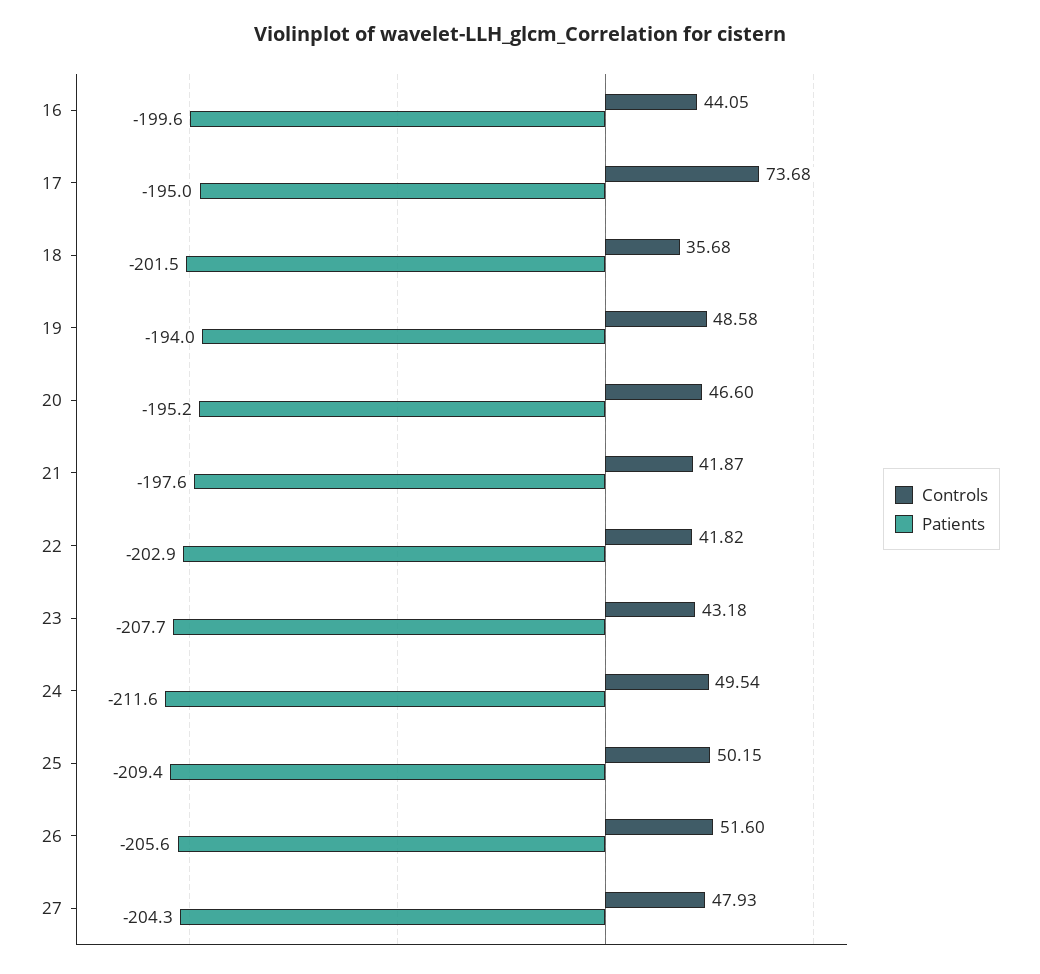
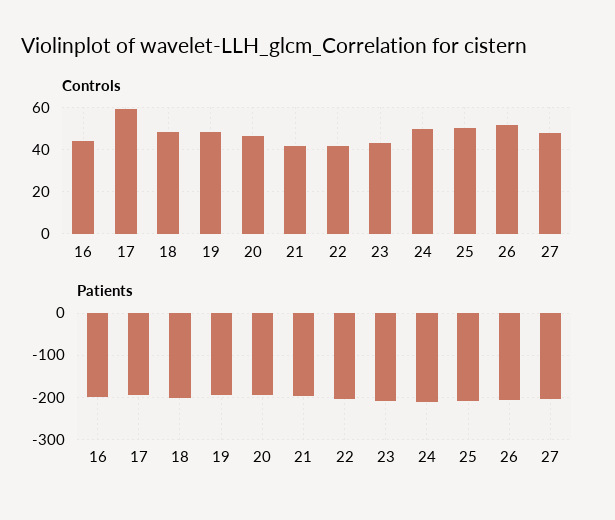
Controls, 17: 73.68 -> 60
Controls, 18: 35.68 -> 50

